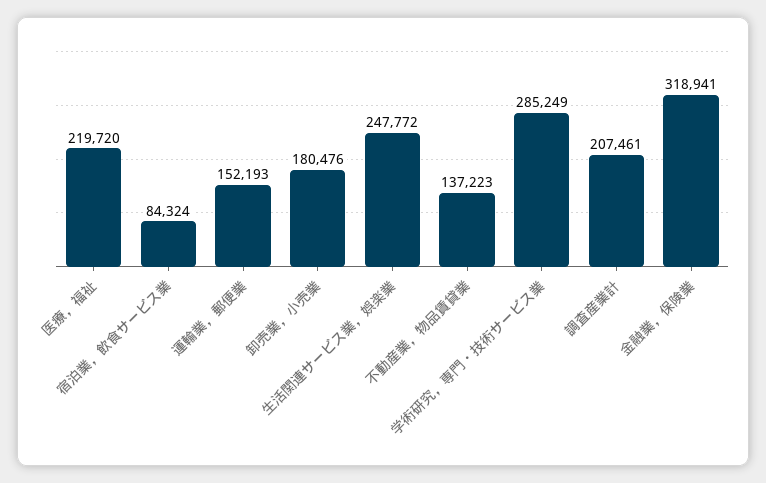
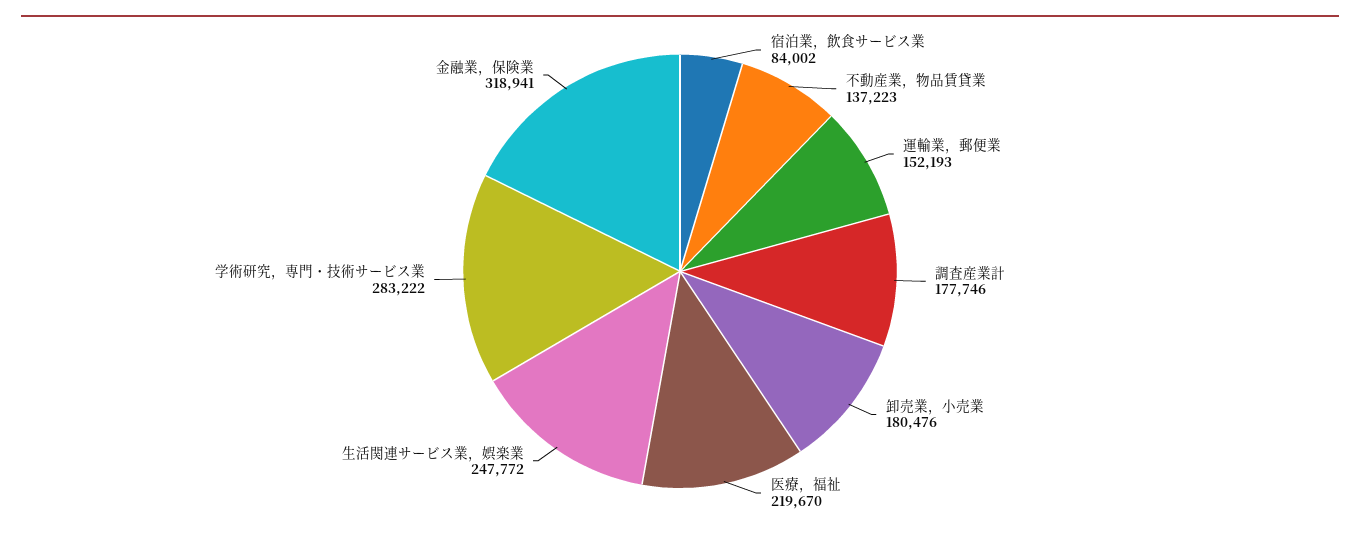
医療，福祉: 219720 -> 219670
宿泊業，飲食サービス業: 84324 -> 84002
学術研究，専門・技術サービス業: 285249 -> 283222
調査産業計: 207461 -> 177746

